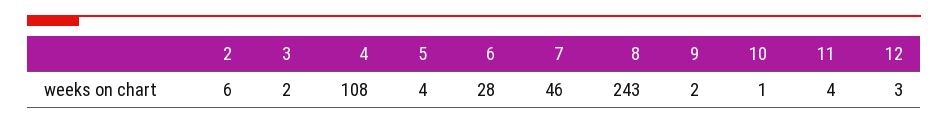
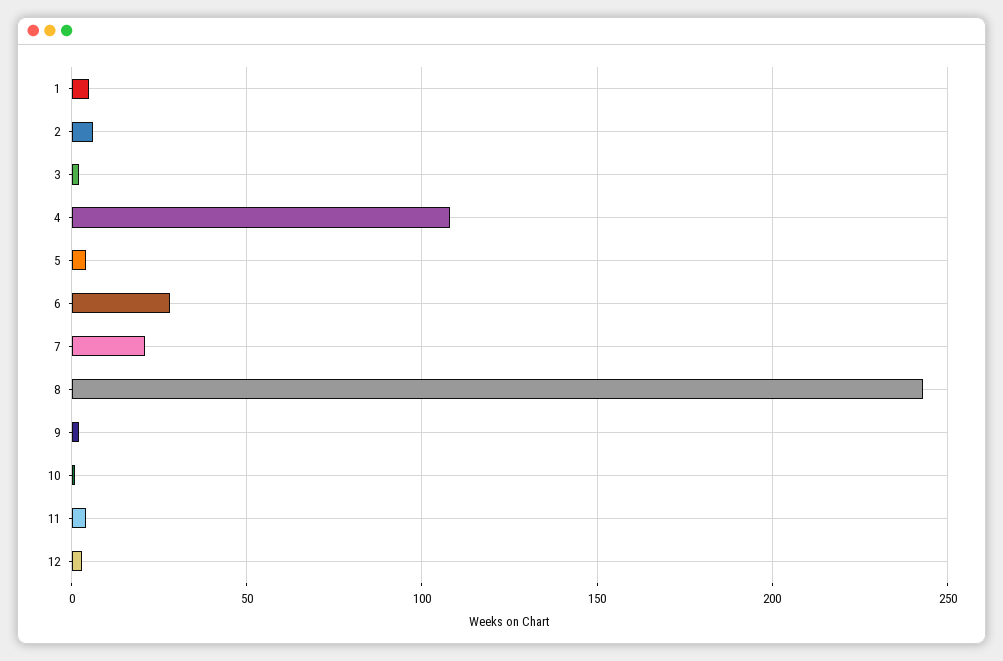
7: 46 -> 20
1: none -> 5

